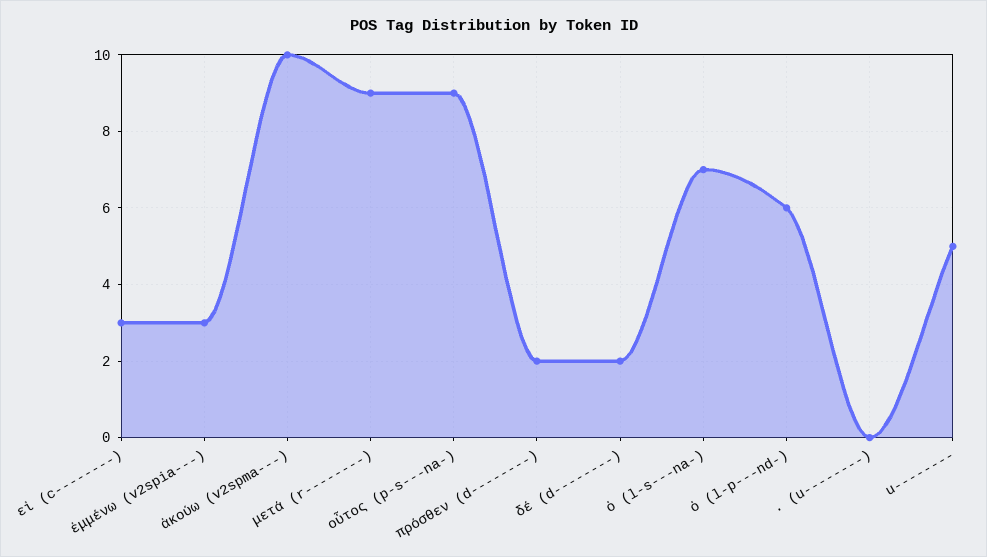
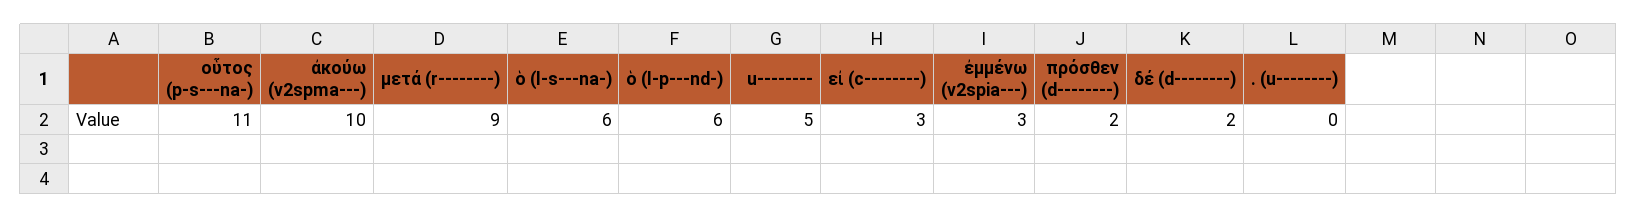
οὗτος (p-s---na-): 9 -> 11
ὁ (l-s---na-): 7 -> 6

